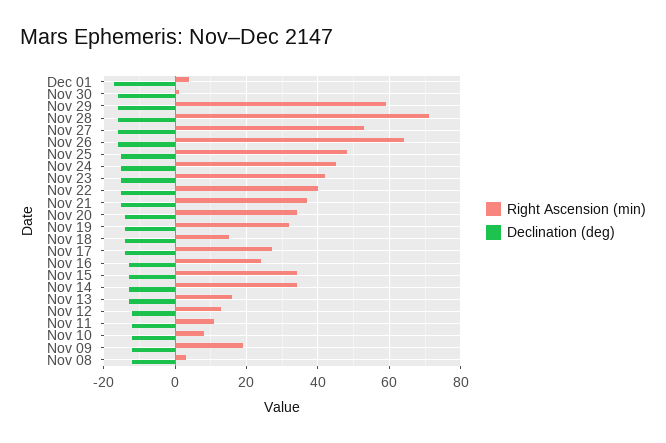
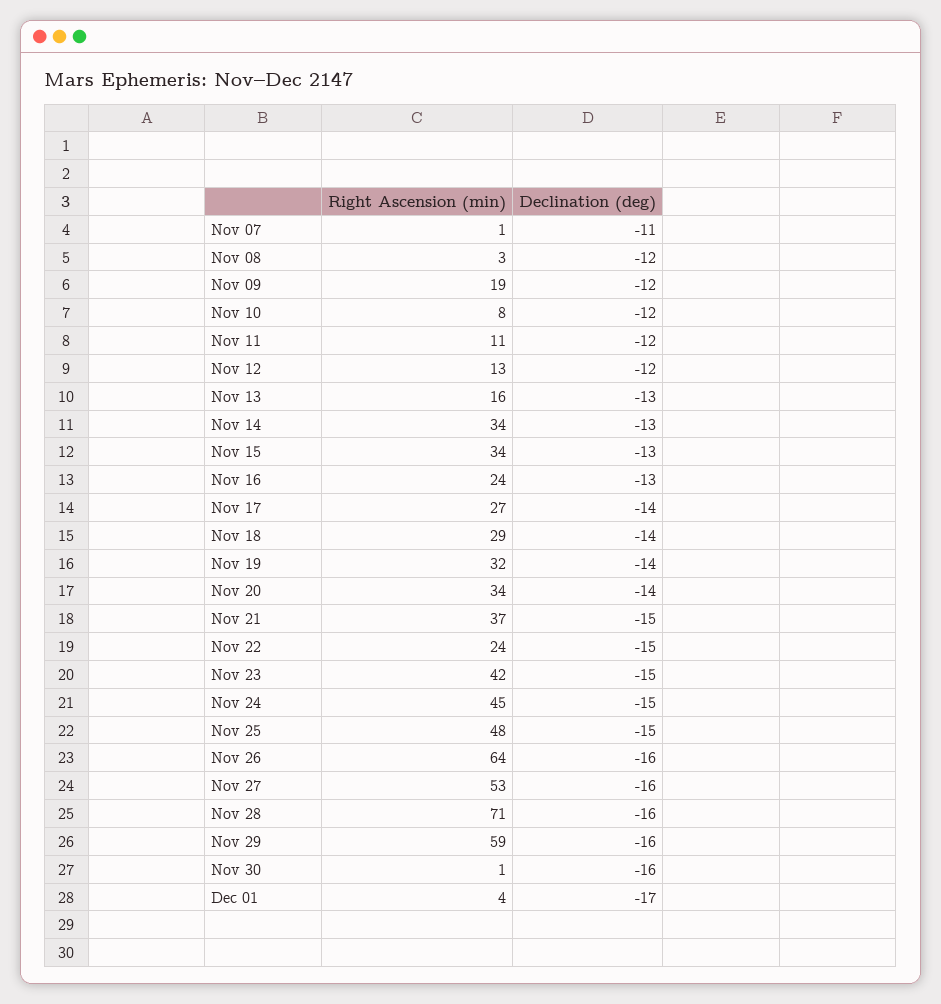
Right Ascension (min), Nov 22: 40 -> 24
Right Ascension (min), Nov 18: 15 -> 29
Right Ascension (min), Nov 07: none -> 1
Declination (deg), Nov 07: none -> -11

